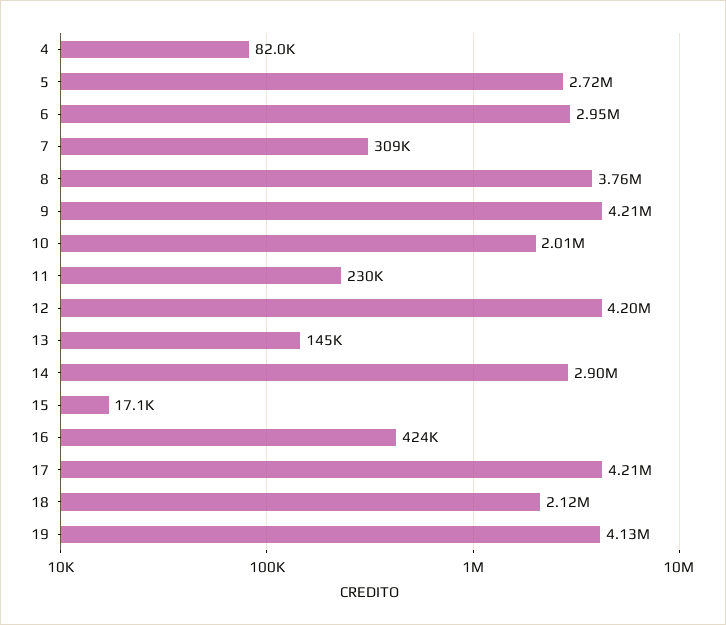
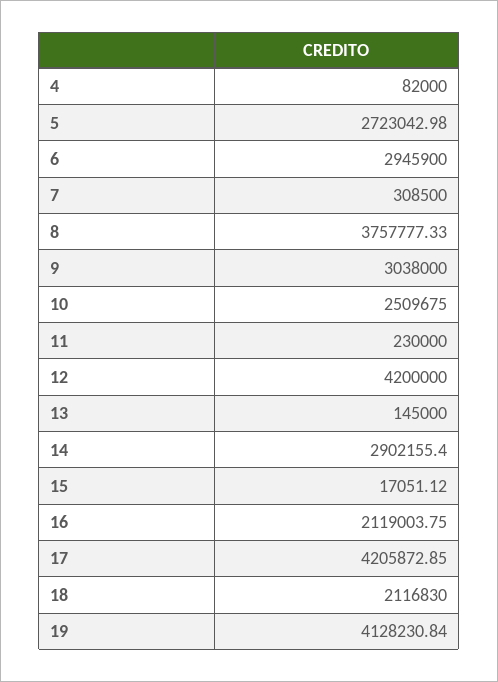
9: 4210000 -> 3038000
10: 2010000 -> 2509675
16: 424000 -> 2119003.75

